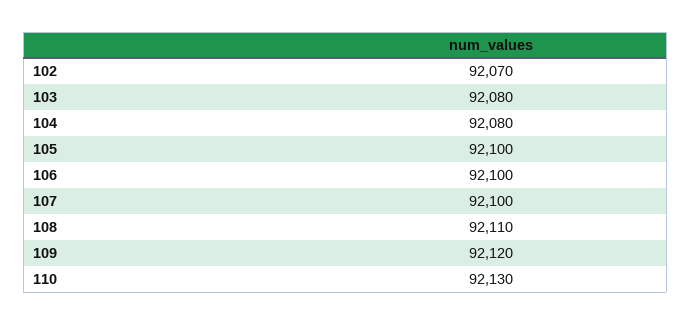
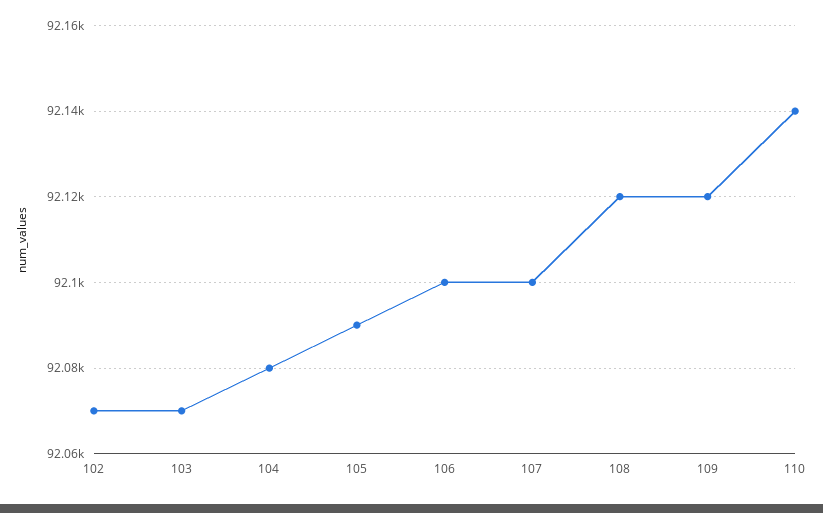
103: 92080 -> 92070
105: 92100 -> 92090
108: 92110 -> 92120
110: 92130 -> 92140

